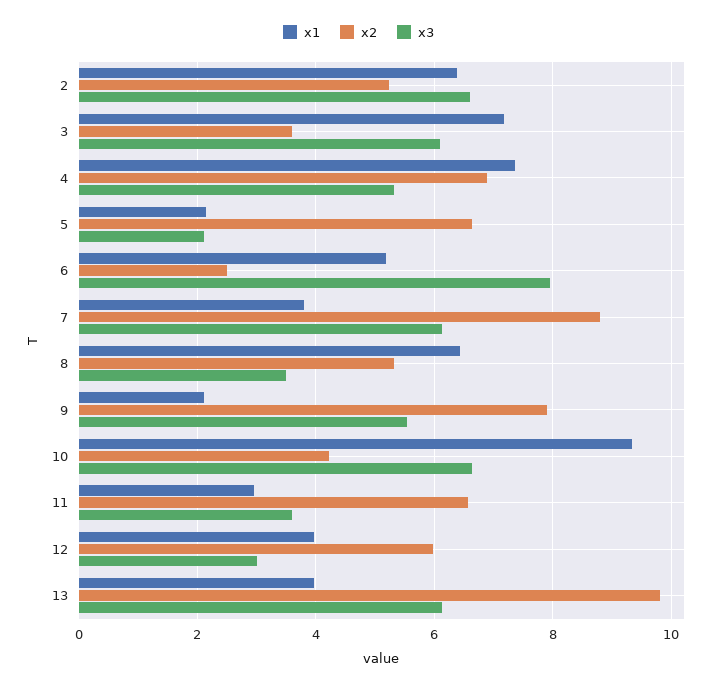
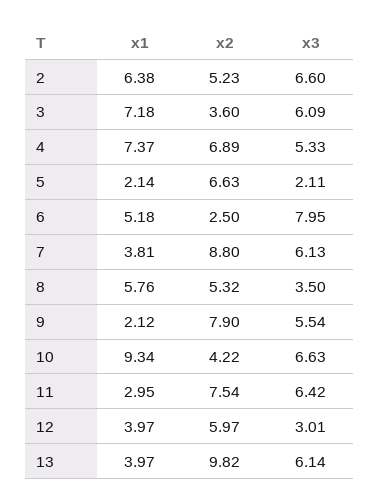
x1, 8: 6.4 -> 5.76
x2, 11: 6.6 -> 7.54
x3, 11: 3.6 -> 6.42

